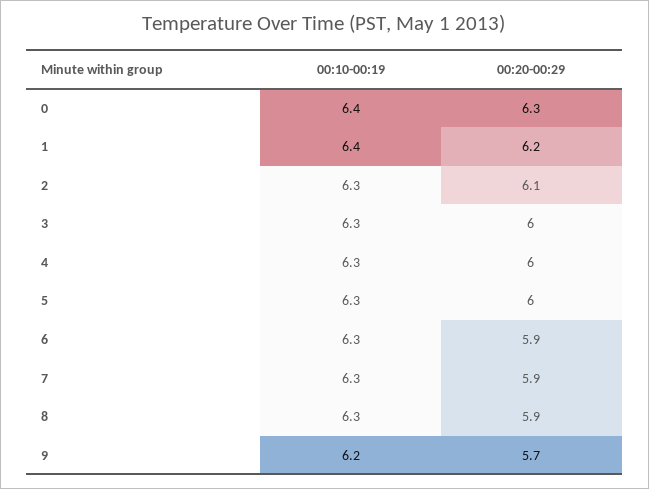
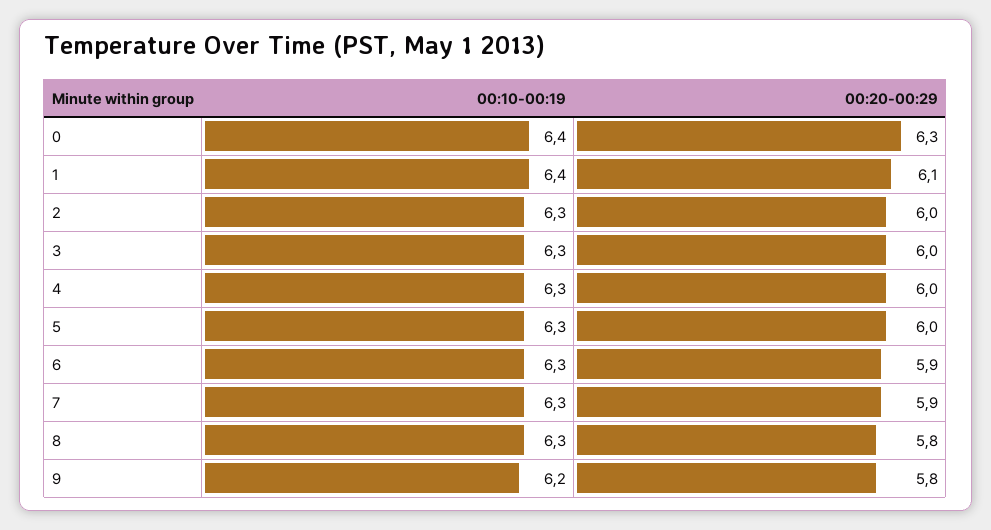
00:20-00:29, 1: 6.2 -> 6.1
00:20-00:29, 2: 6.1 -> 6
00:20-00:29, 8: 5.9 -> 5.8
00:20-00:29, 9: 5.7 -> 5.8

